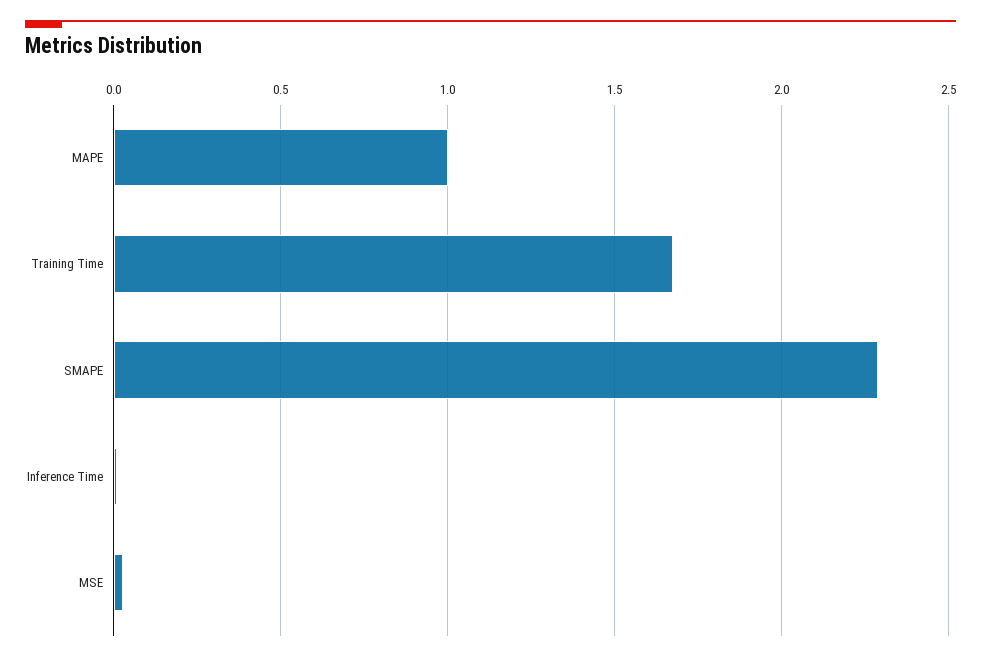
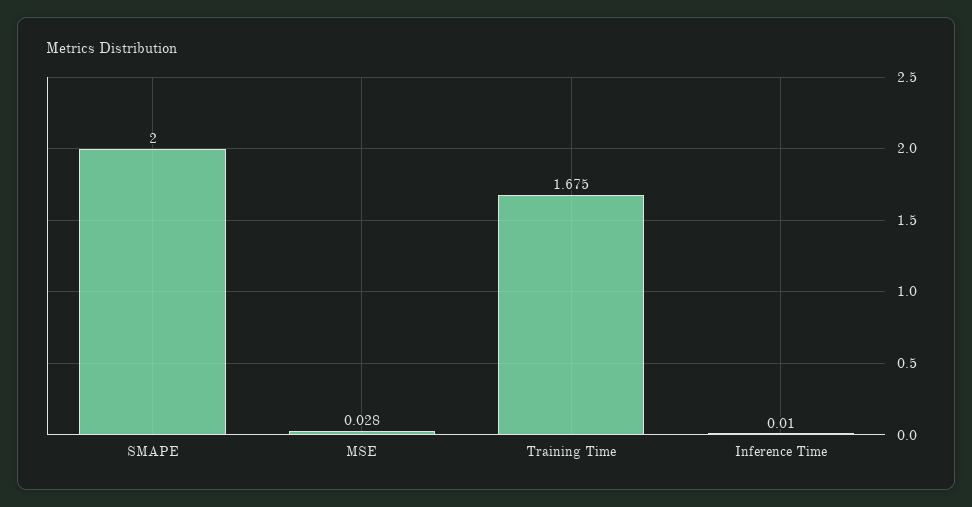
MAPE: 1 -> none
SMAPE: 2.3 -> 2

